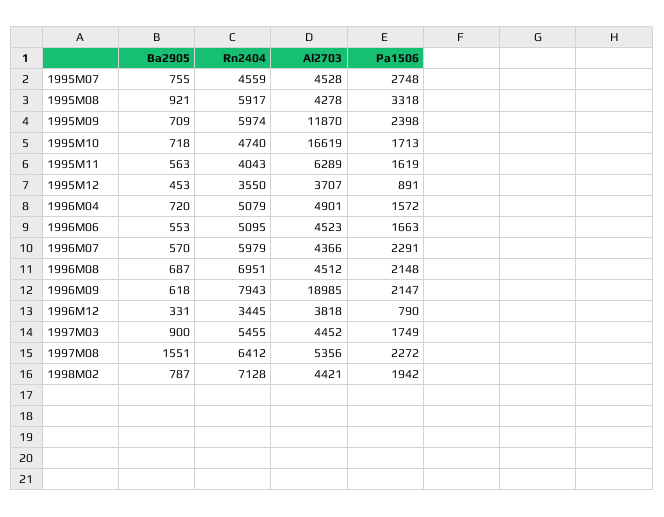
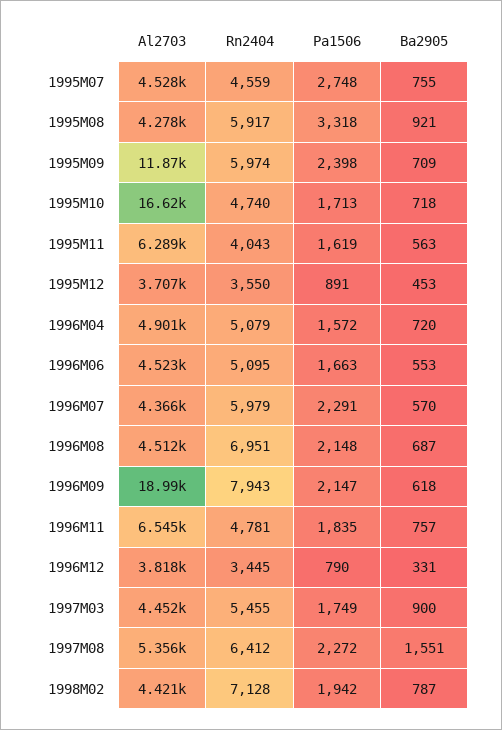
Al2703, 1996M11: none -> 6545
Rn2404, 1996M11: none -> 4781
Pa1506, 1996M11: none -> 1835
Ba2905, 1996M11: none -> 757

